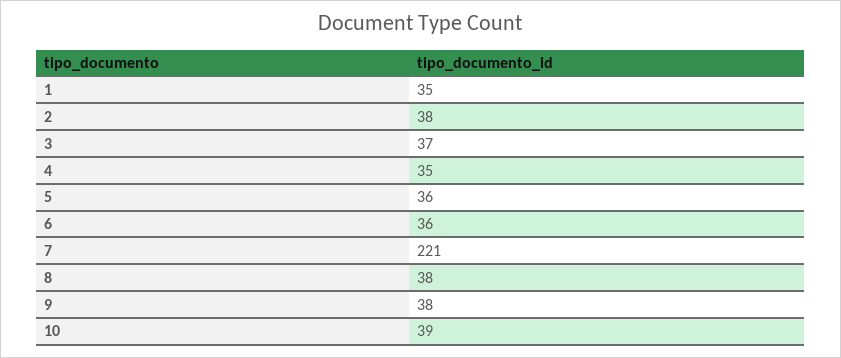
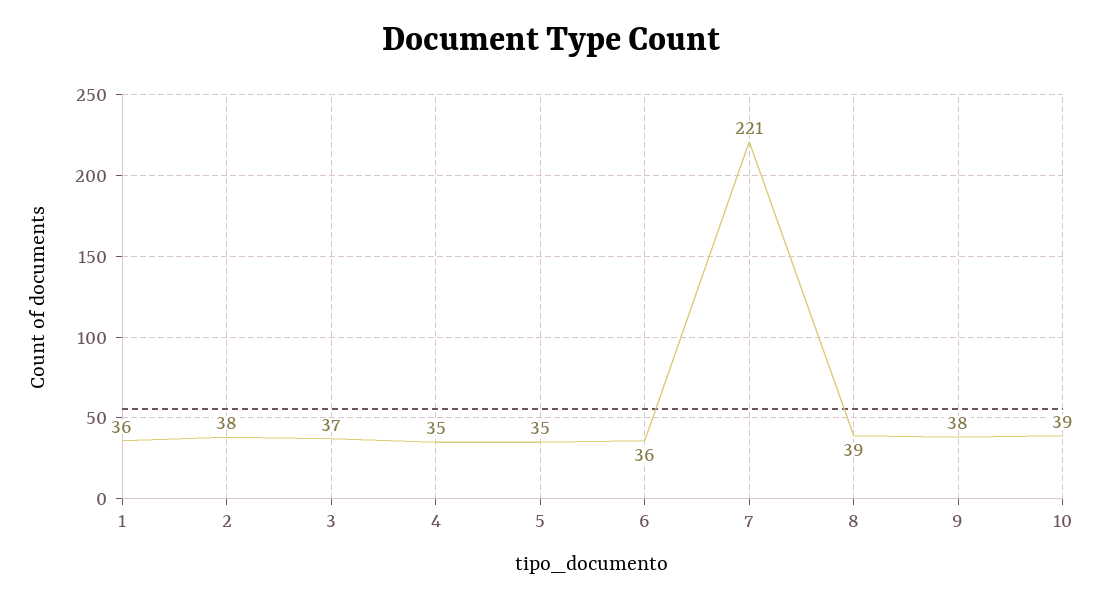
1: 35 -> 36
5: 36 -> 35
8: 38 -> 39

